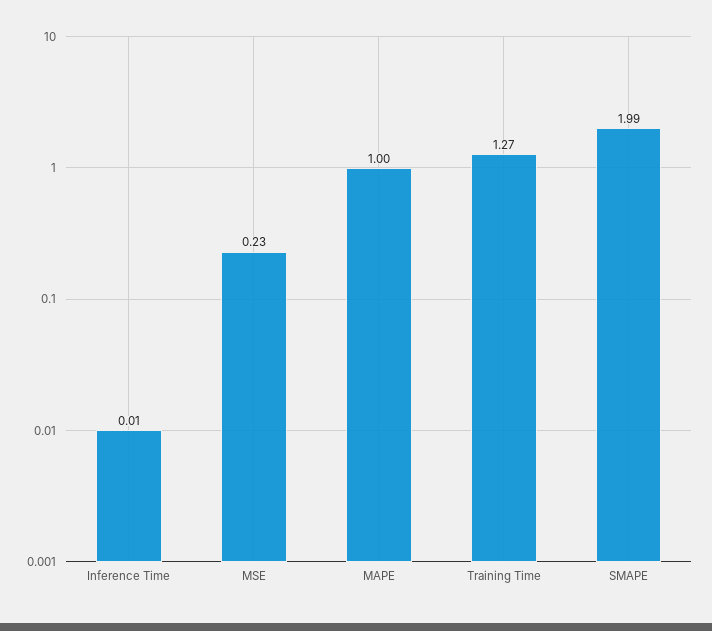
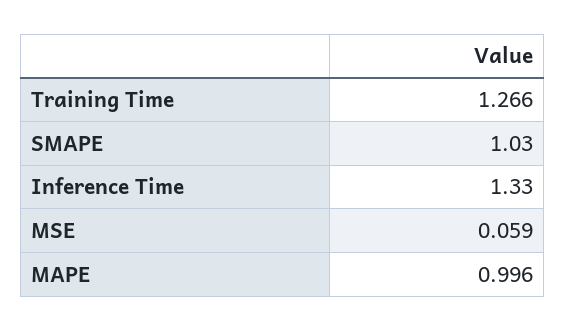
Inference Time: 0.01 -> 1.33
MSE: 0.23 -> 0.059
SMAPE: 1.99 -> 1.03

